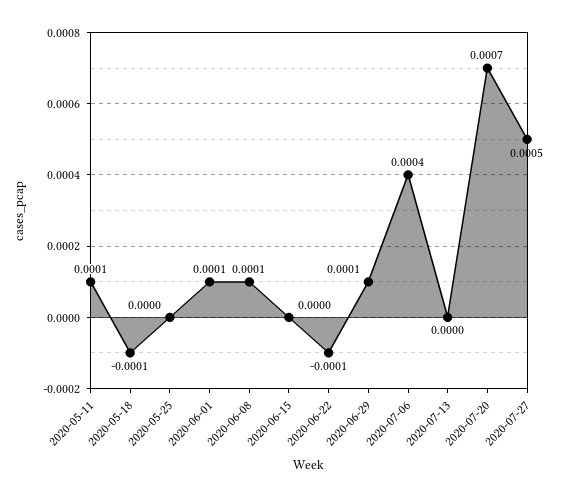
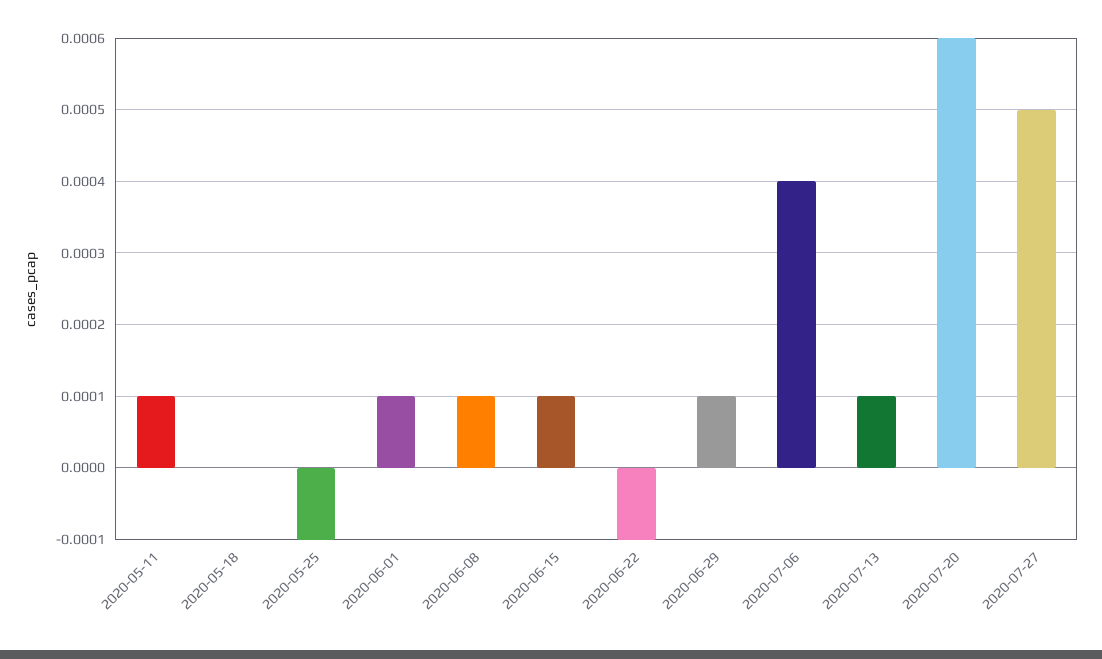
2020-05-18: -0.0001 -> 0
2020-05-25: 0 -> -0.0001
2020-06-15: 0 -> 0.0001
2020-07-13: 0 -> 0.0001
2020-07-20: 0.0007 -> 0.0006

